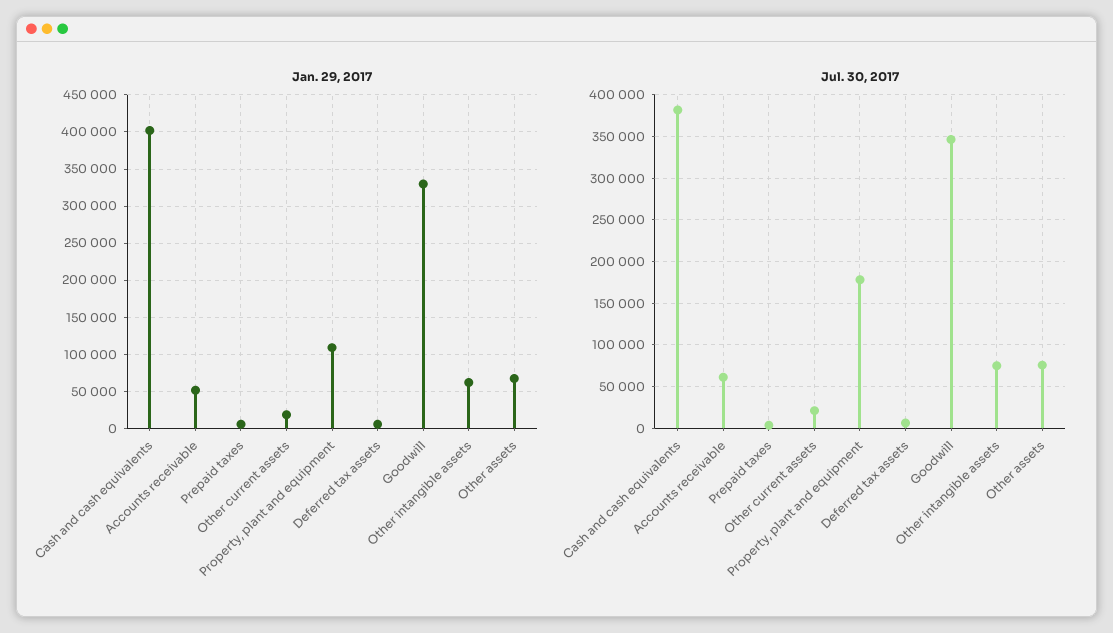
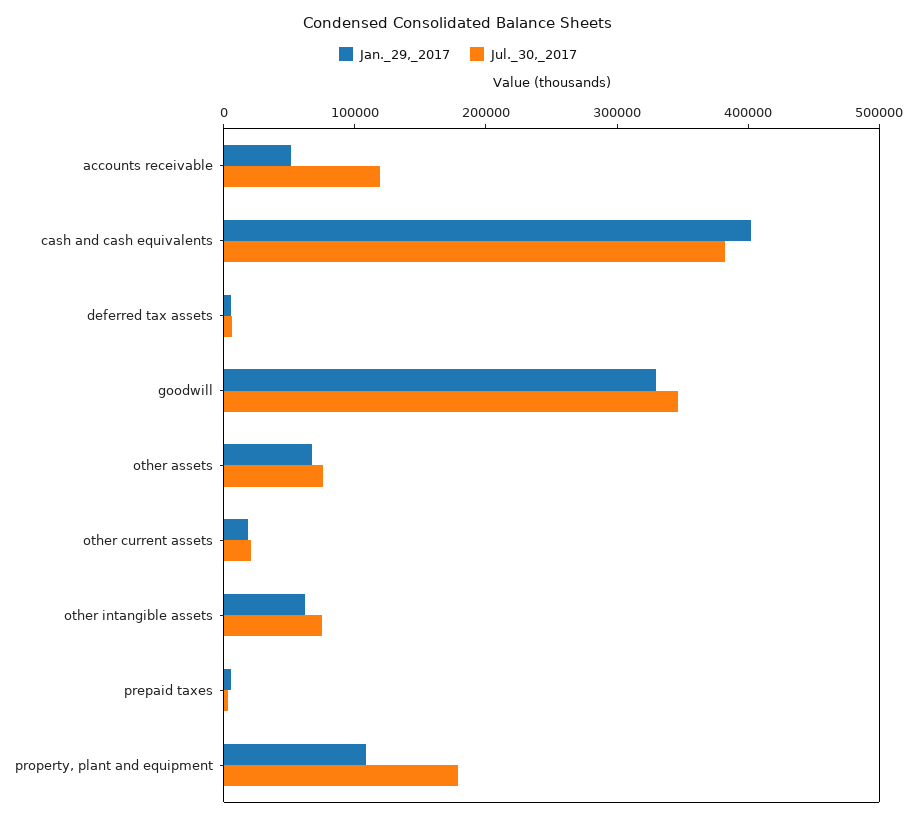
Jul. 30, 2017, Accounts receivable: 60000 -> 120000

